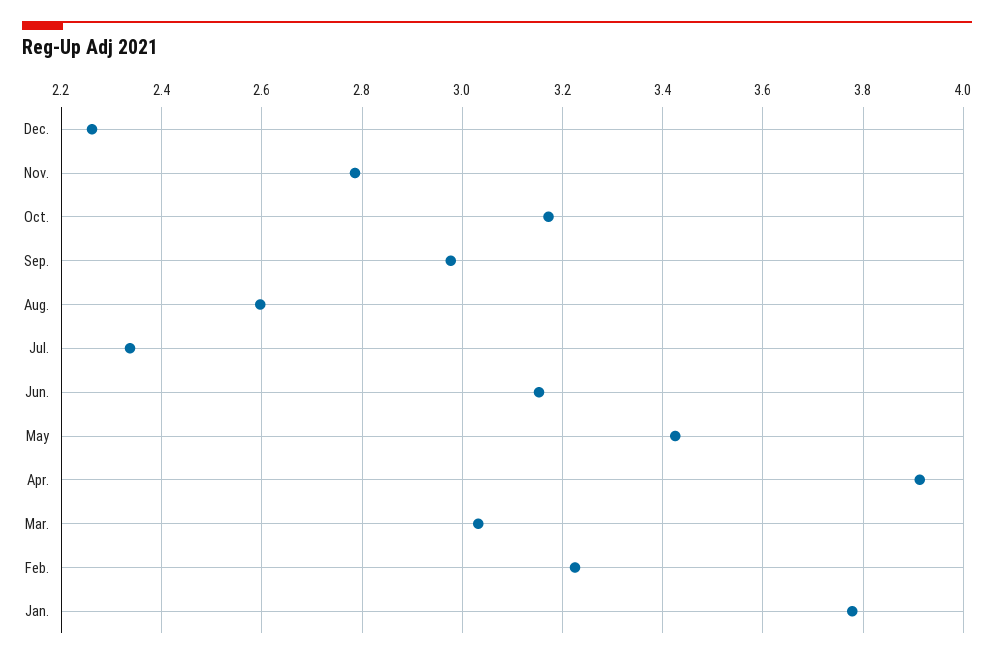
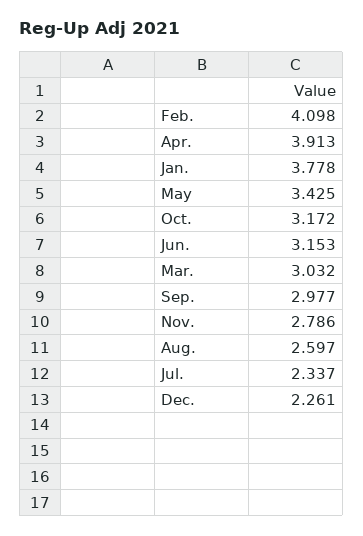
Feb.: 3.22 -> 4.098

